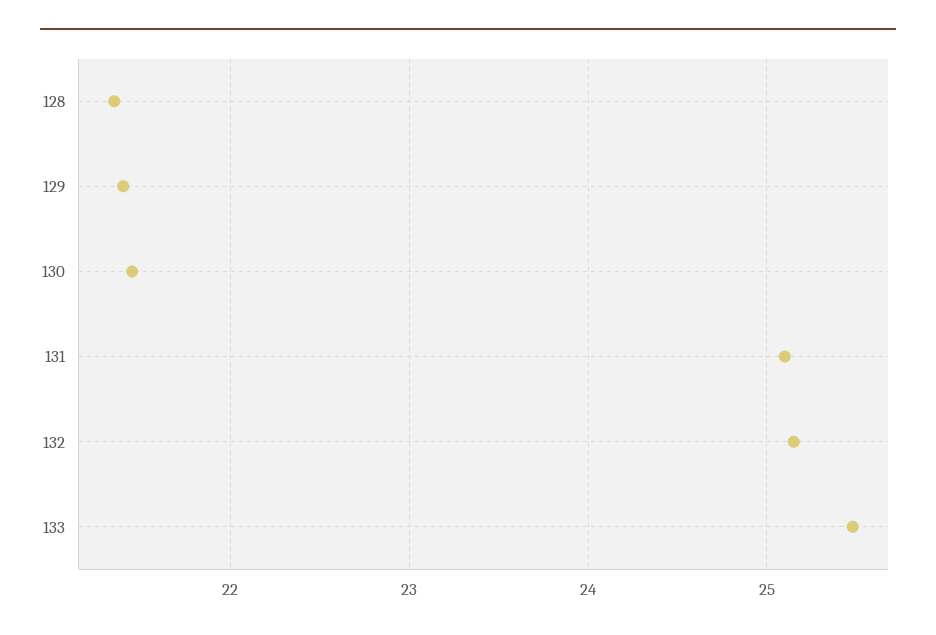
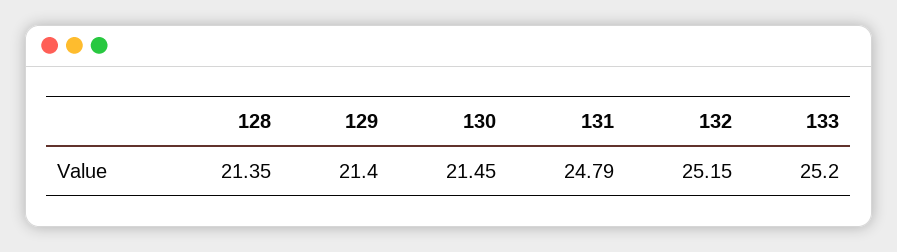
131: 25.1 -> 24.79
133: 25.5 -> 25.2

